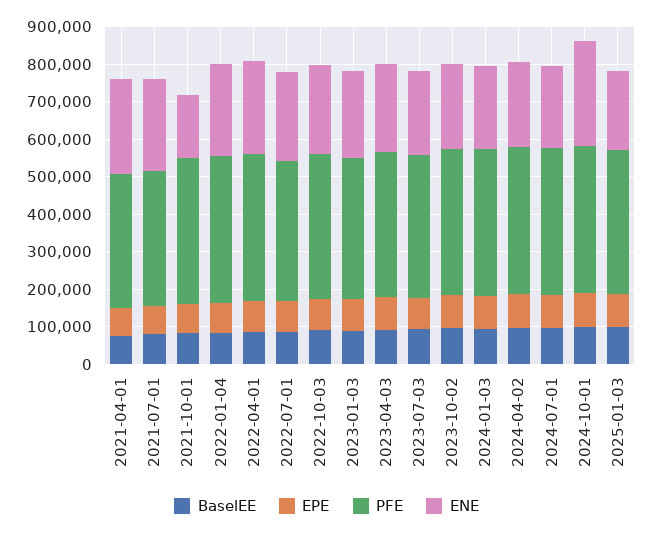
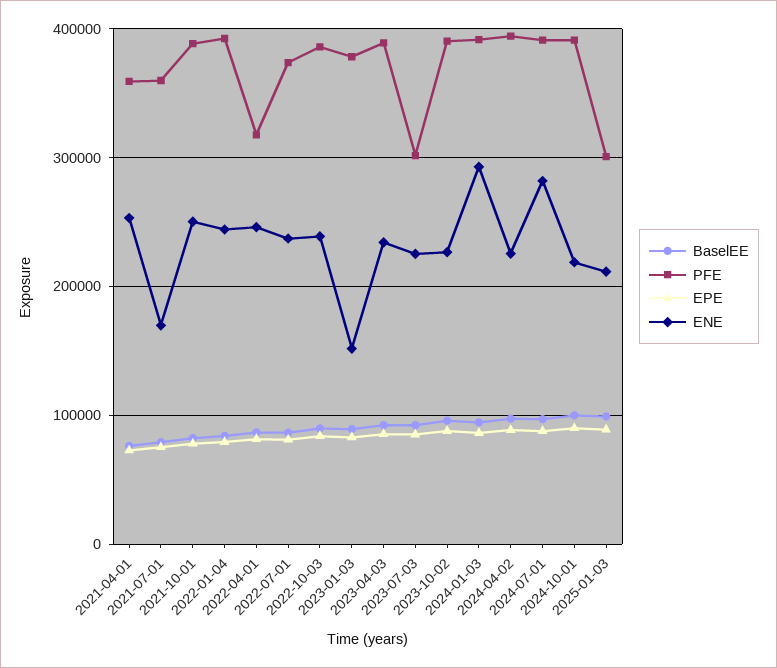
ENE, 2021-07-01: 250000 -> 170000
ENE, 2021-10-01: 175000 -> 250000
PFE, 2022-04-01: 400000 -> 320000
ENE, 2023-01-03: 225000 -> 150000
PFE, 2023-07-03: 375000 -> 300000
ENE, 2024-01-03: 225000 -> 290000
ENE, 2024-07-01: 225000 -> 280000
ENE, 2024-10-01: 275000 -> 220000
PFE, 2025-01-03: 375000 -> 300000

